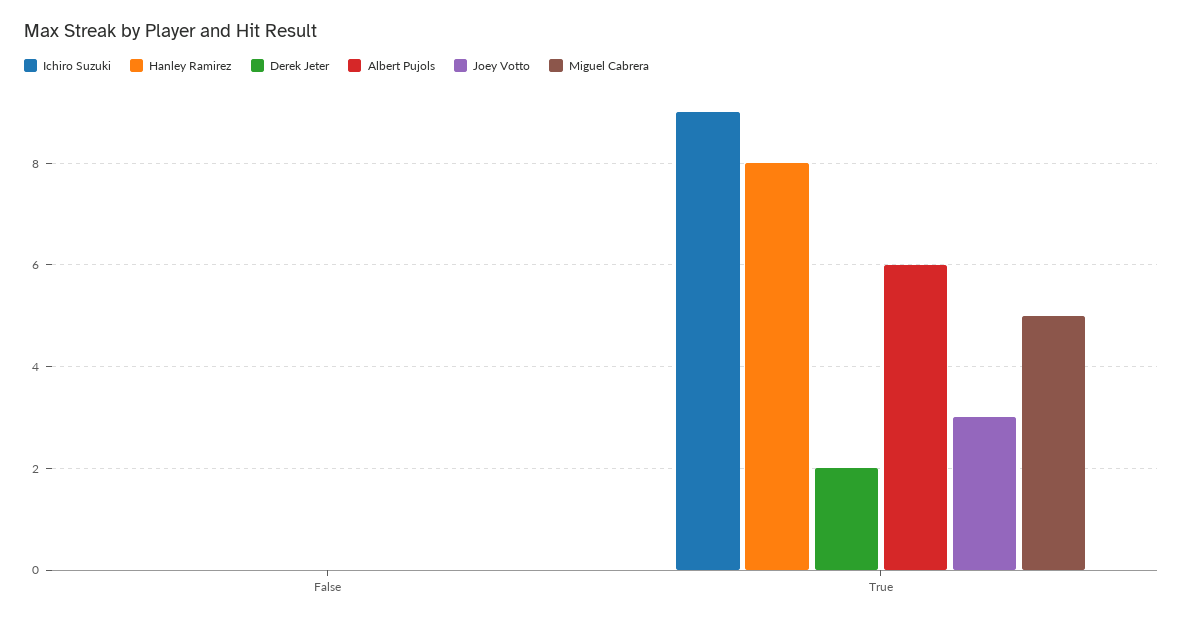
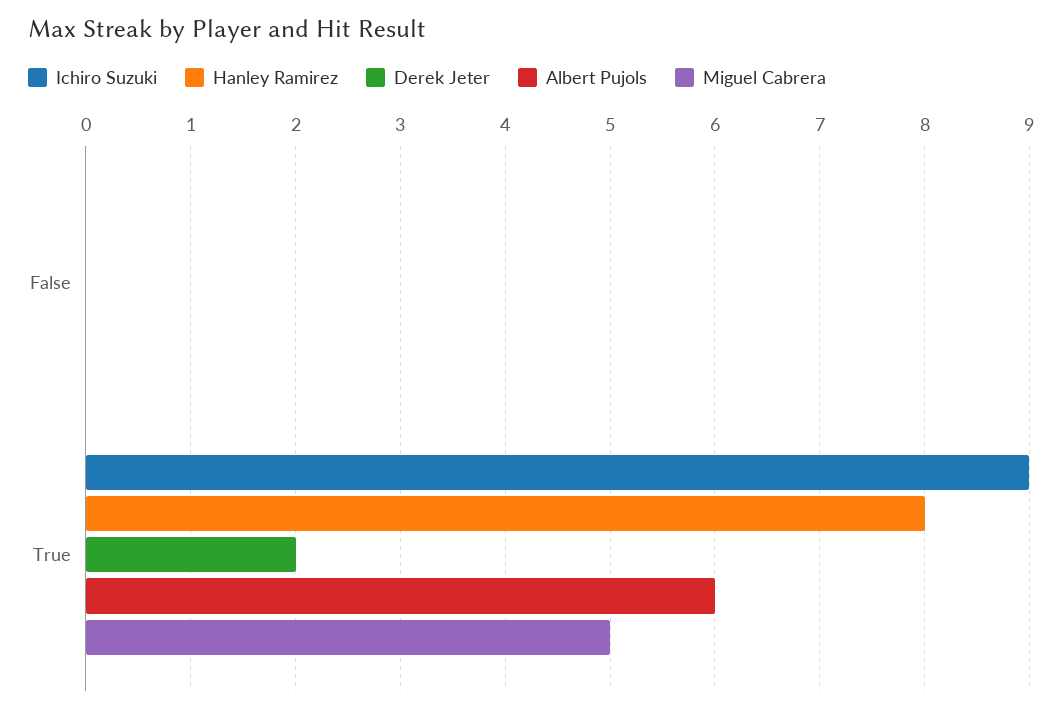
Joey Votto, False: 0 -> none
Joey Votto, True: 3 -> none

